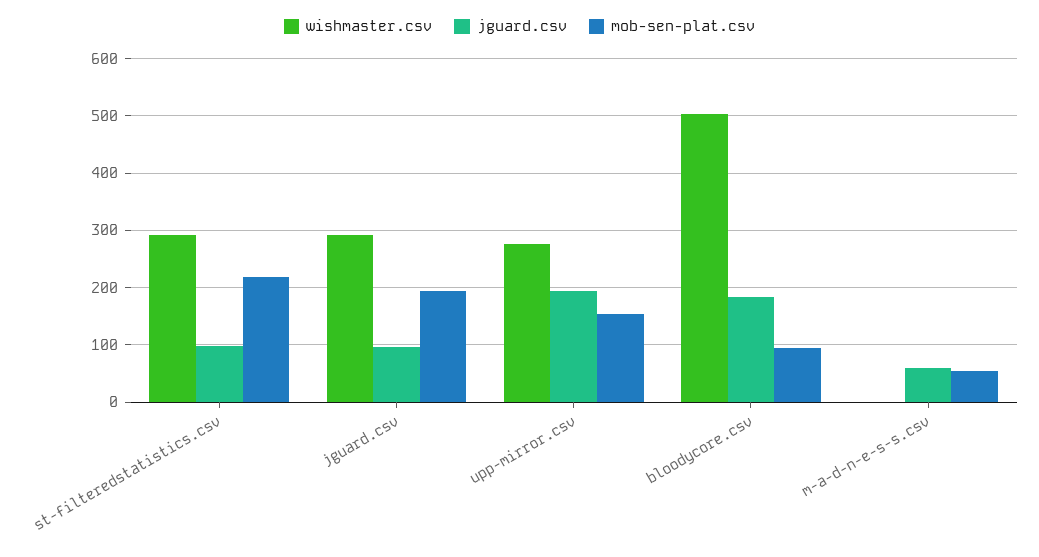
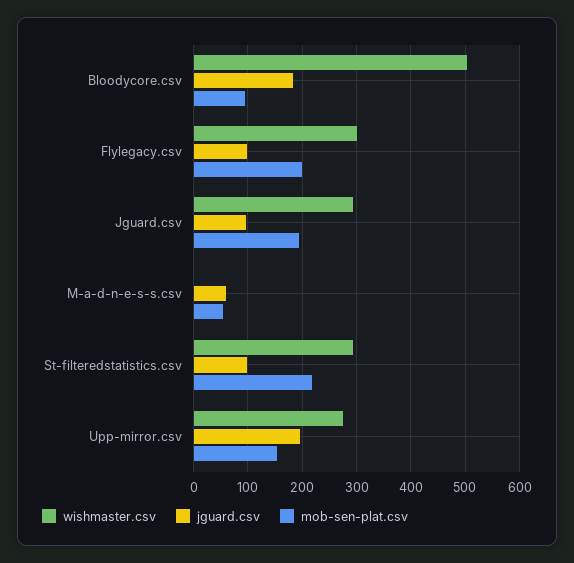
wishmaster.csv, Flylegacy.csv: none -> 300
jguard.csv, Flylegacy.csv: none -> 100
mob-sen-plat.csv, Flylegacy.csv: none -> 200

